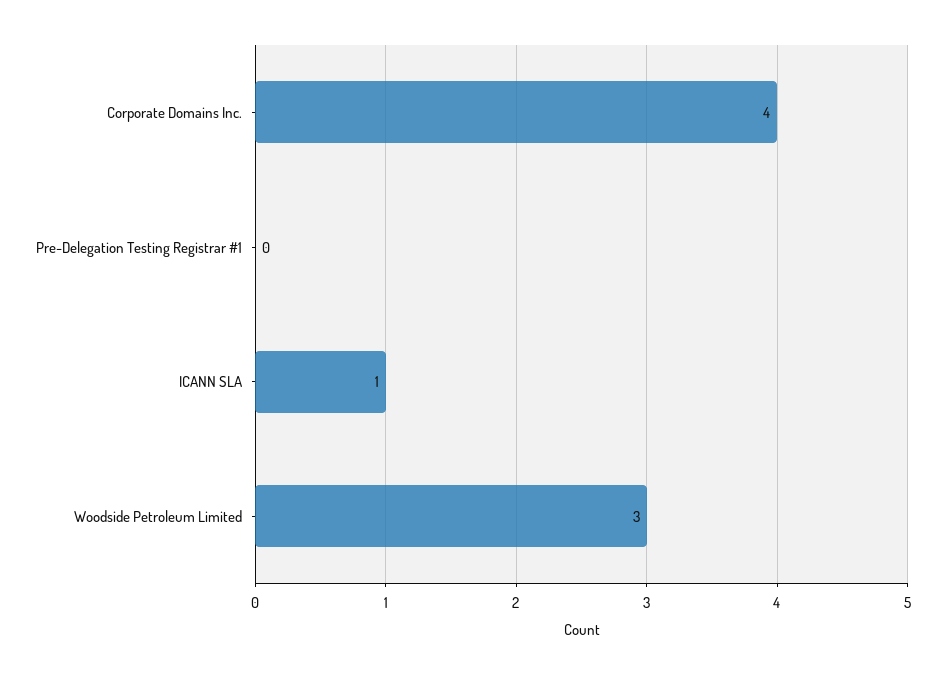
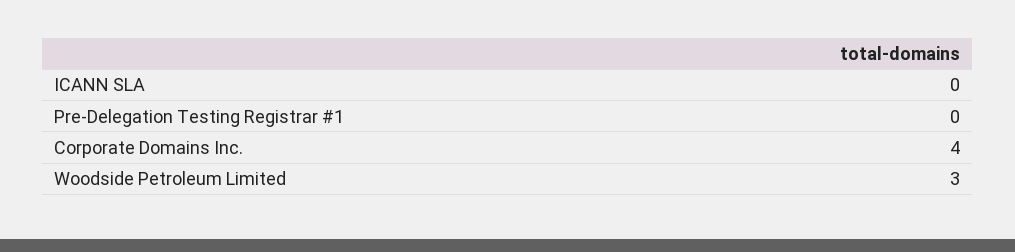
ICANN SLA: 1 -> 0

